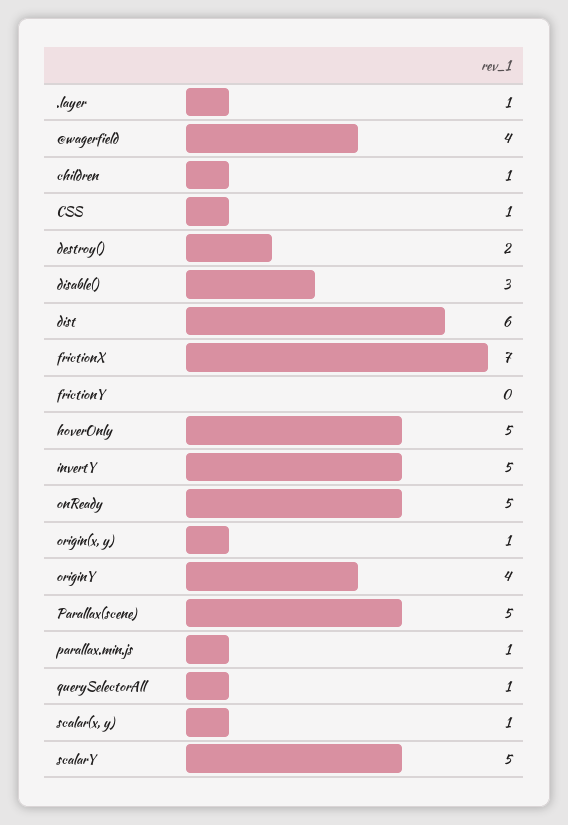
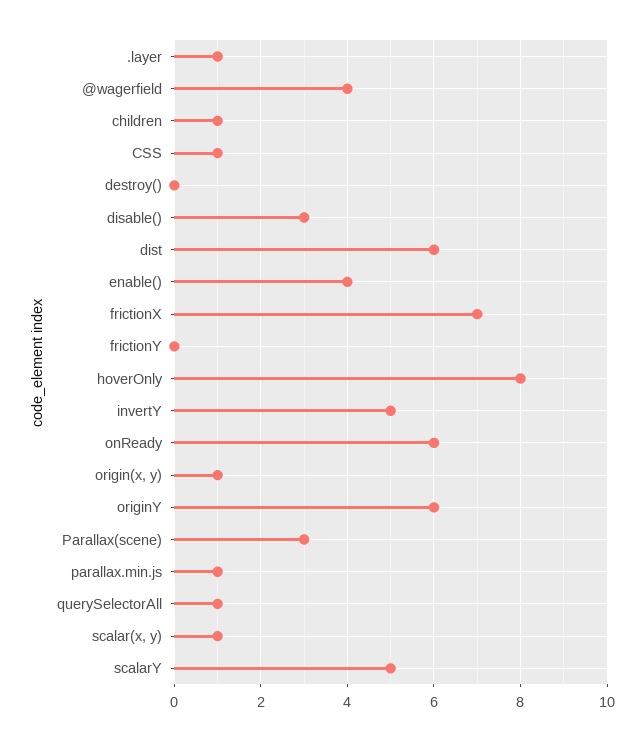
destroy(): 2 -> 0
hoverOnly: 5 -> 8
onReady: 5 -> 6
originY: 4 -> 6
Parallax(scene): 5 -> 3
enable(): none -> 4

